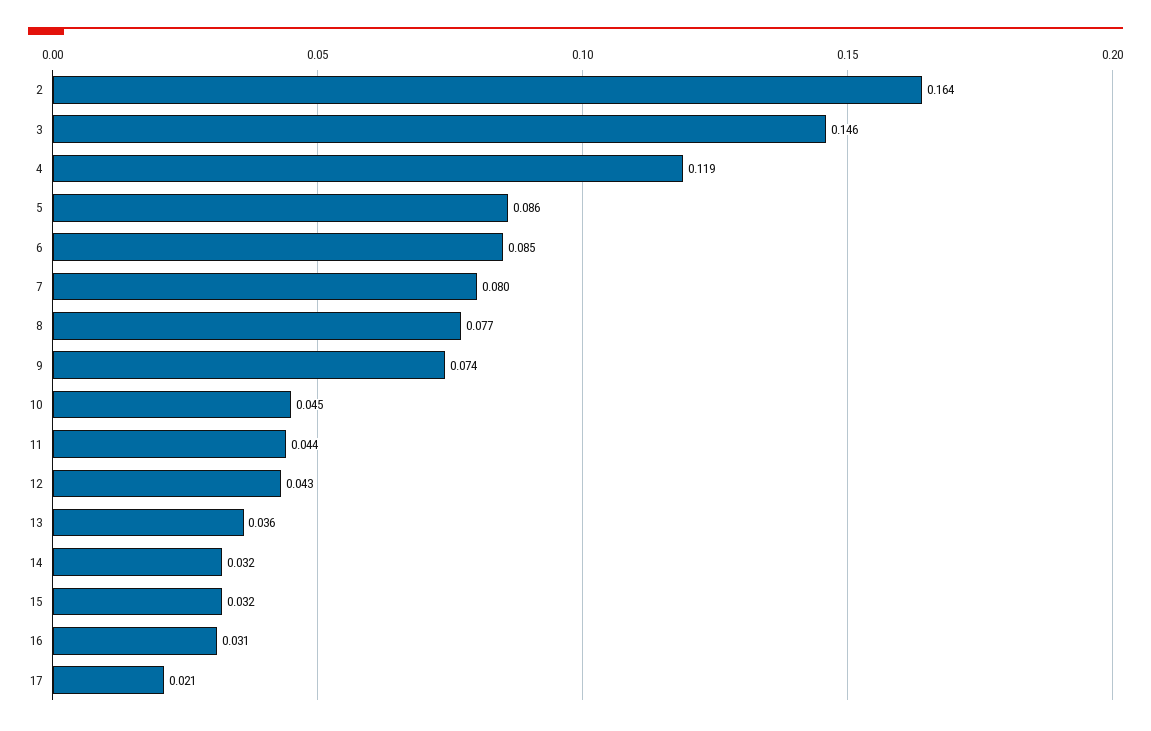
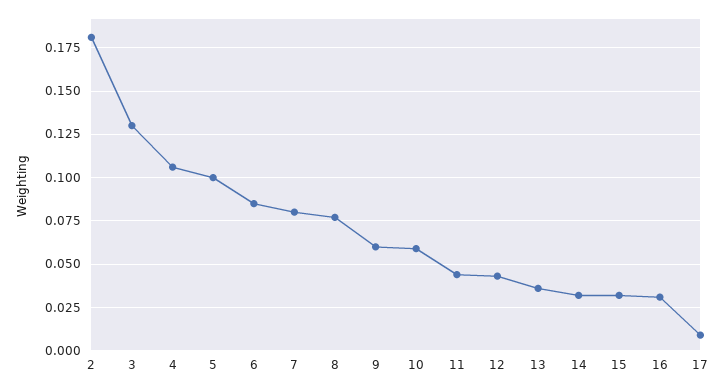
2: 0.164 -> 0.18
3: 0.146 -> 0.13
4: 0.119 -> 0.105
5: 0.086 -> 0.1
9: 0.074 -> 0.06
10: 0.045 -> 0.06
17: 0.021 -> 0.01

